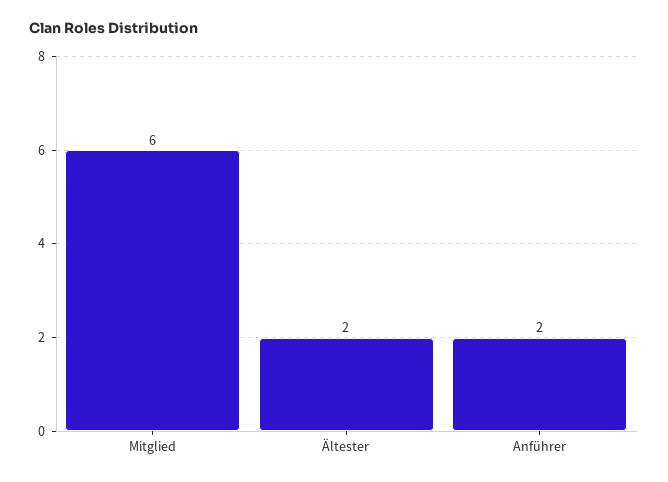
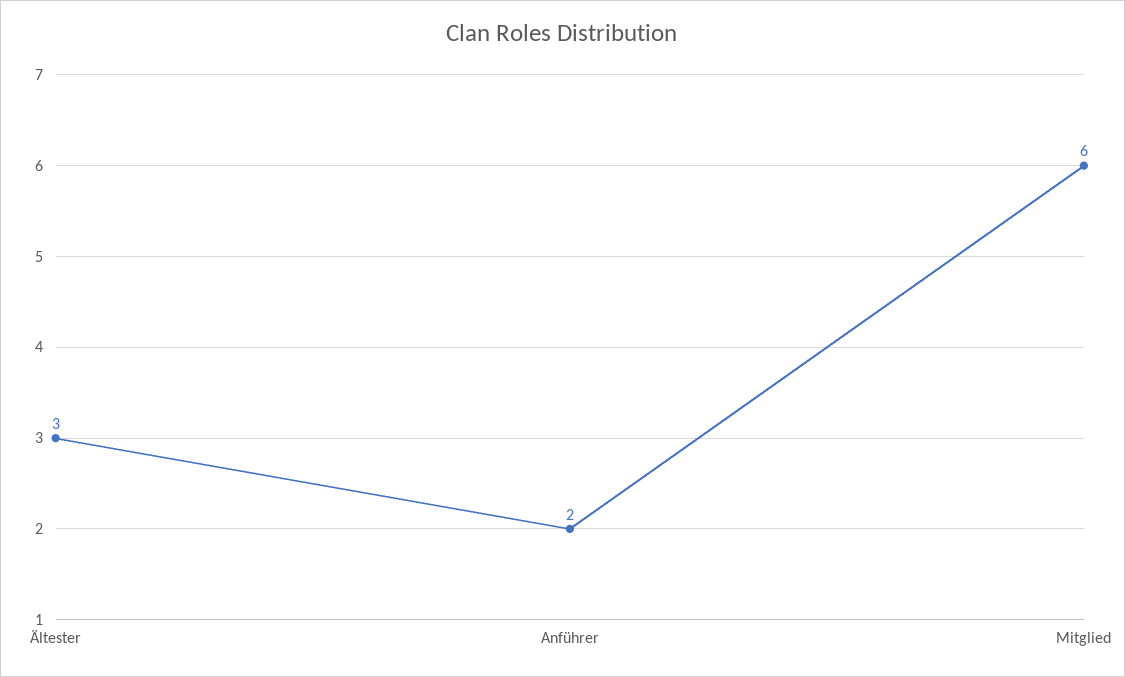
Ältester: 2 -> 3

